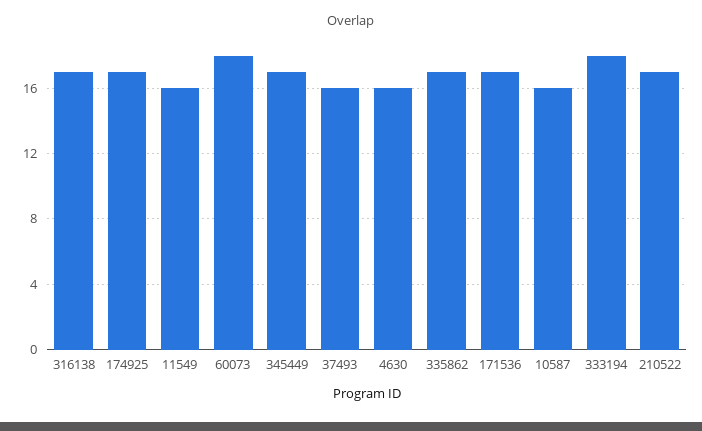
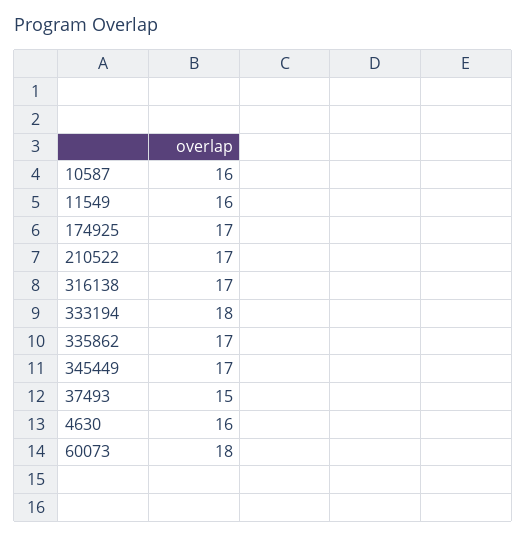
37493: 16 -> 15
171536: 17 -> none

